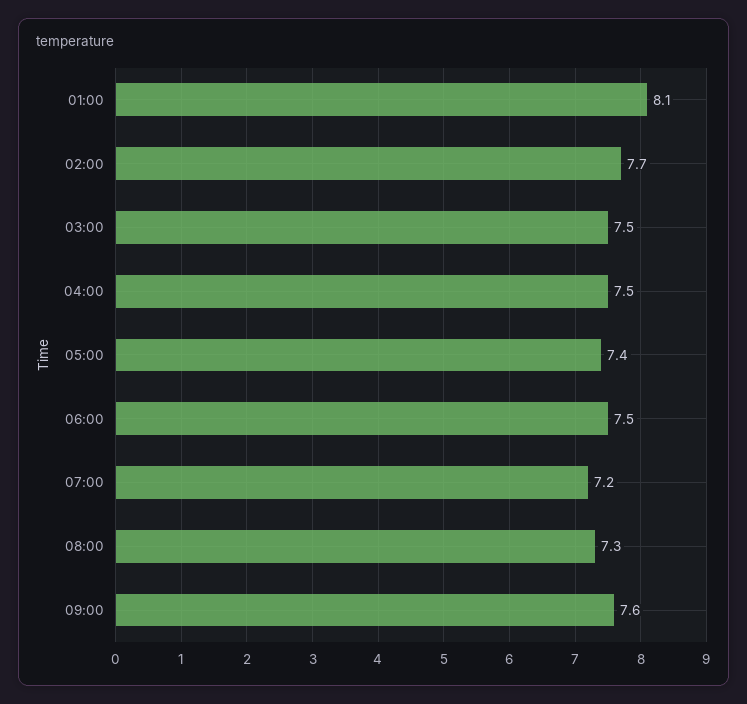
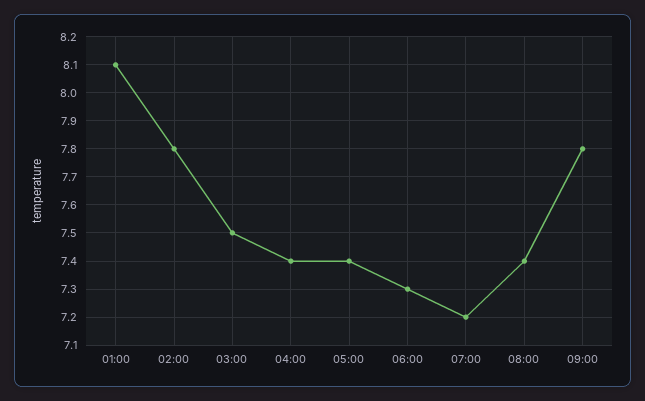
02:00: 7.7 -> 7.8
04:00: 7.5 -> 7.4
06:00: 7.5 -> 7.3
08:00: 7.3 -> 7.4
09:00: 7.6 -> 7.8

